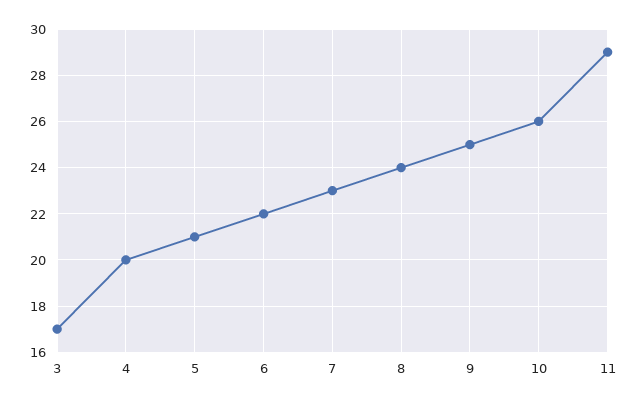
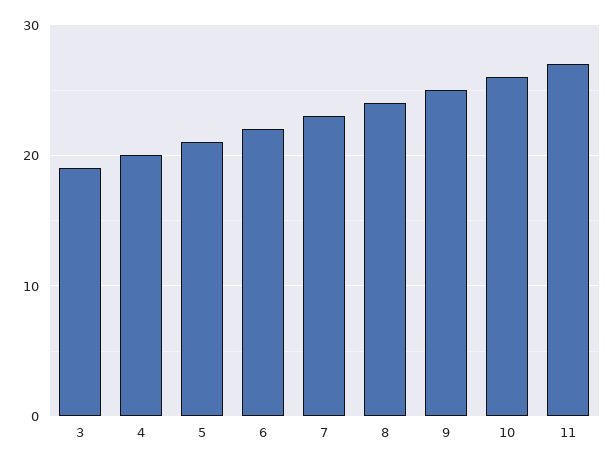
3: 17 -> 19
11: 29 -> 27

